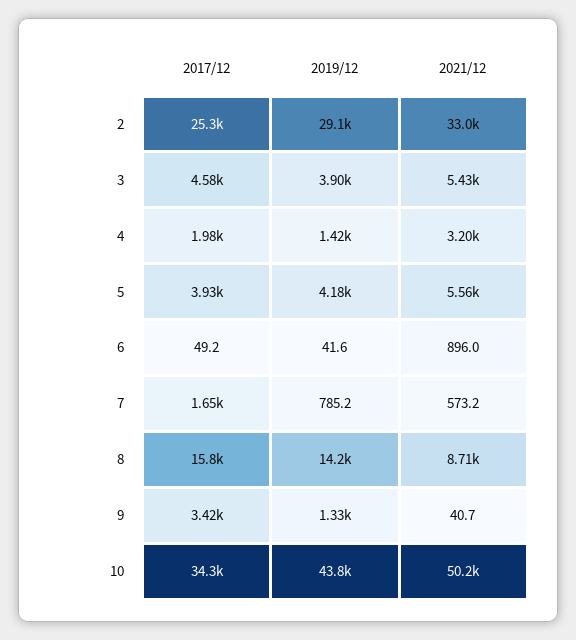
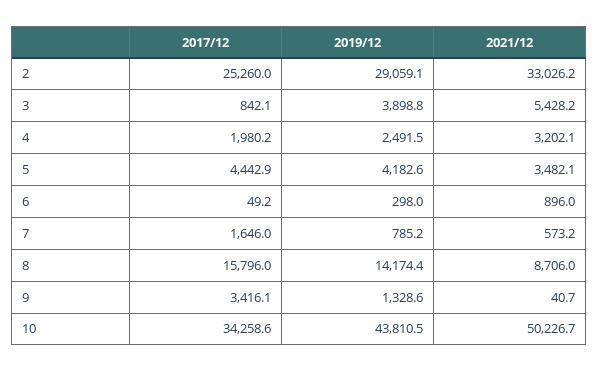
2017/12, 3: 4580 -> 842.1
2019/12, 4: 1420 -> 2491.5
2017/12, 5: 3930 -> 4442.9
2021/12, 5: 5560 -> 3482.1
2019/12, 6: 41.6 -> 298

